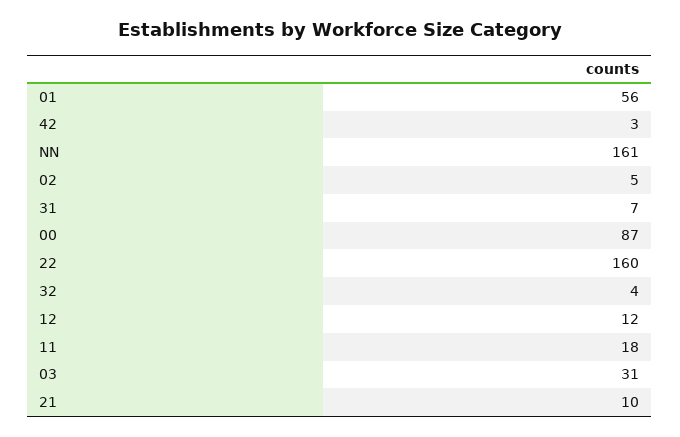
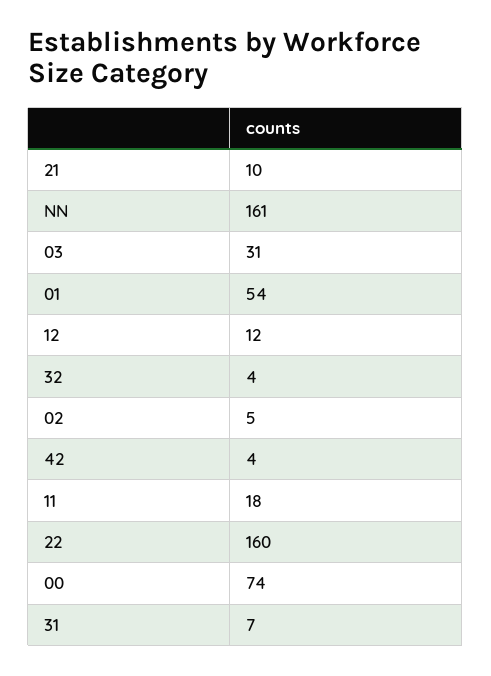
01: 56 -> 54
42: 3 -> 4
00: 87 -> 74

